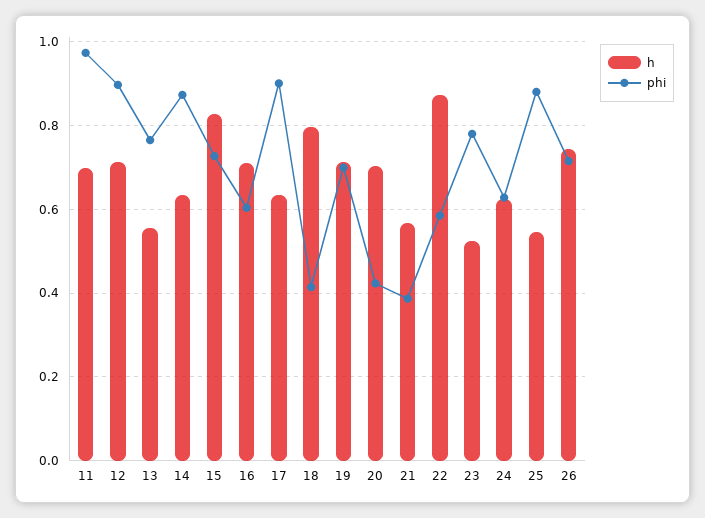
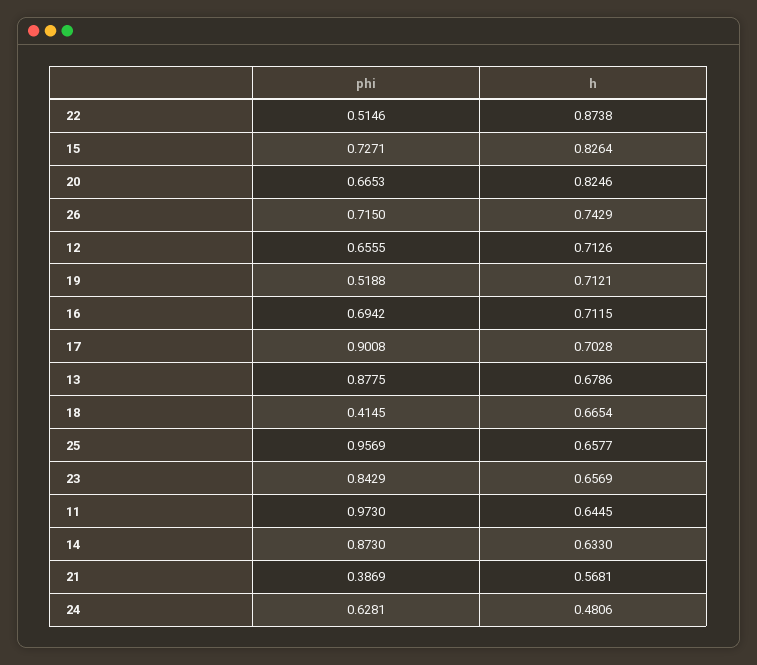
h, 11: 0.7 -> 0.6445
phi, 12: 0.9 -> 0.6555
h, 13: 0.56 -> 0.6786
phi, 13: 0.76 -> 0.8775
phi, 16: 0.6 -> 0.6942
h, 17: 0.64 -> 0.7028
h, 18: 0.8 -> 0.6654
phi, 19: 0.7 -> 0.5188
h, 20: 0.7 -> 0.8246
phi, 20: 0.42 -> 0.6653
phi, 22: 0.58 -> 0.5146
h, 23: 0.52 -> 0.6569
phi, 23: 0.78 -> 0.8429
h, 24: 0.62 -> 0.4806
h, 25: 0.54 -> 0.6577
phi, 25: 0.88 -> 0.9569

